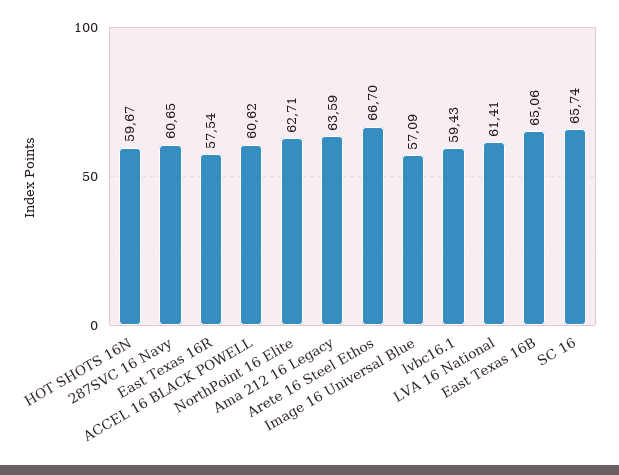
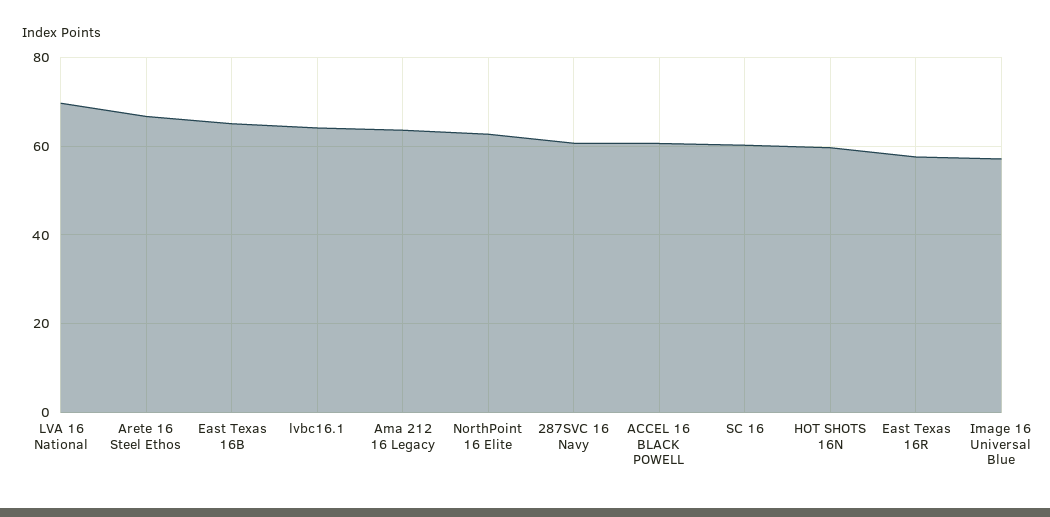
lvbc16.1: 59.43 -> 64
LVA 16 National: 61.41 -> 70
SC 16: 65.74 -> 60

